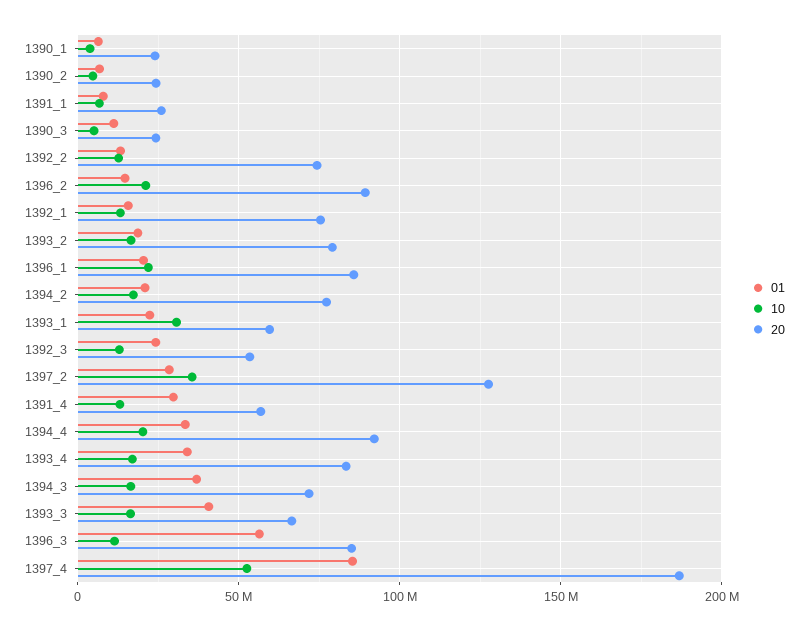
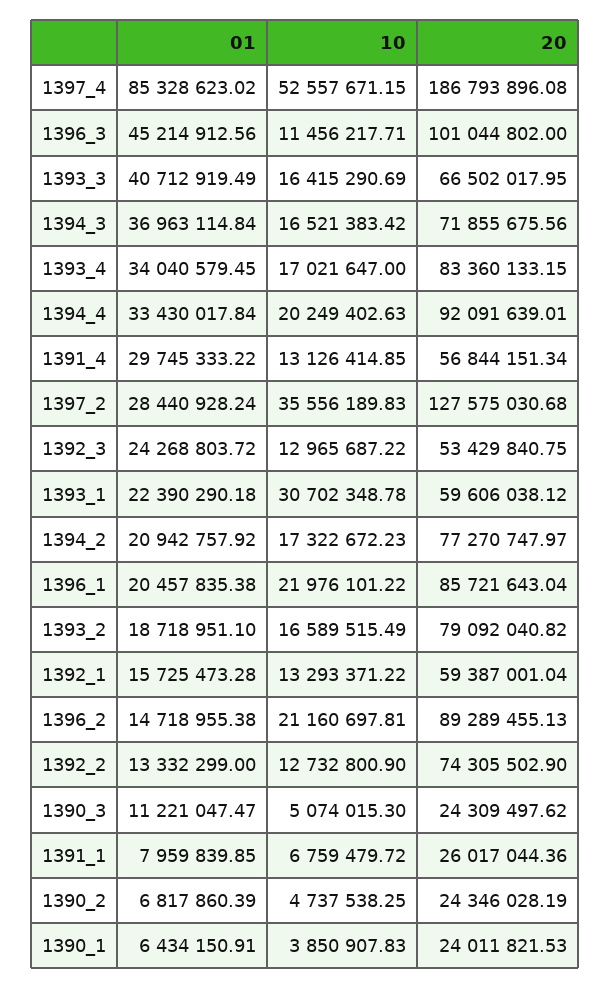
20, 1392_1: 75000000 -> 59387001.04
01, 1396_3: 55000000 -> 45214912.56
20, 1396_3: 85000000 -> 101044802

